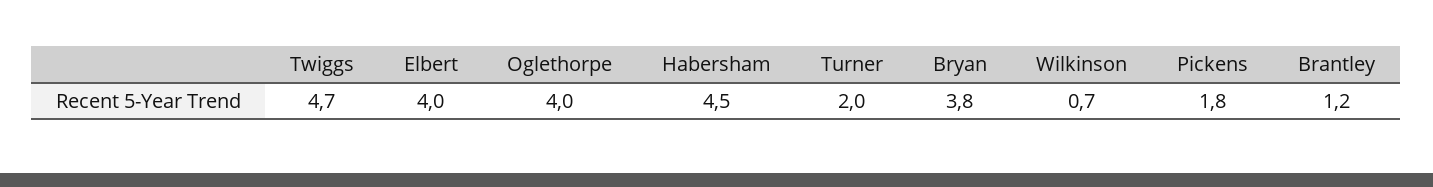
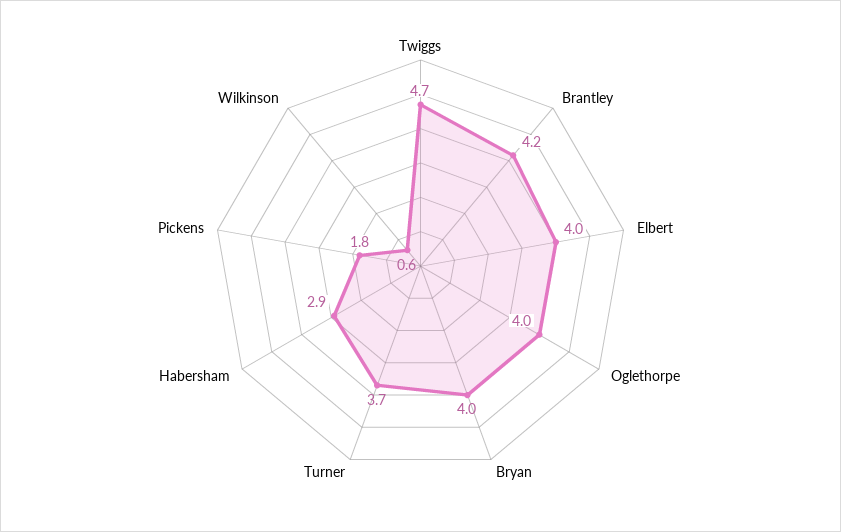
Habersham: 4.5 -> 2.9
Turner: 2 -> 3.7
Bryan: 3.8 -> 4
Wilkinson: 0.7 -> 0.6
Brantley: 1.2 -> 4.2

